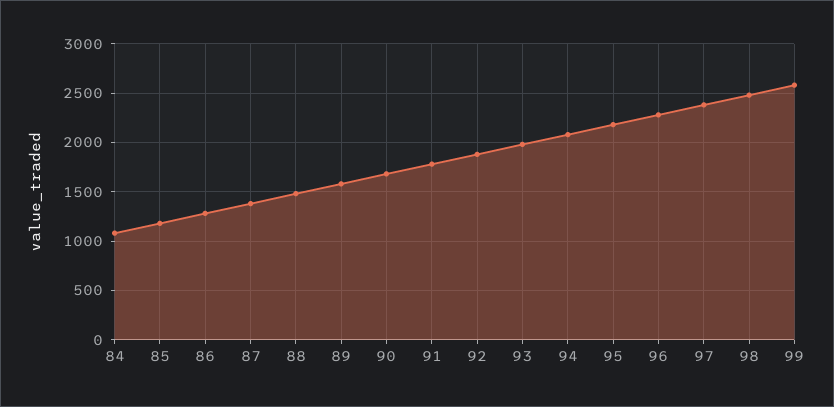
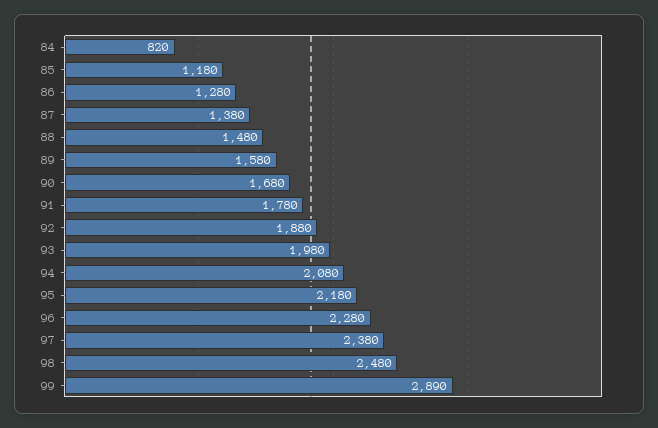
84: 1100 -> 820
99: 2600 -> 2890

